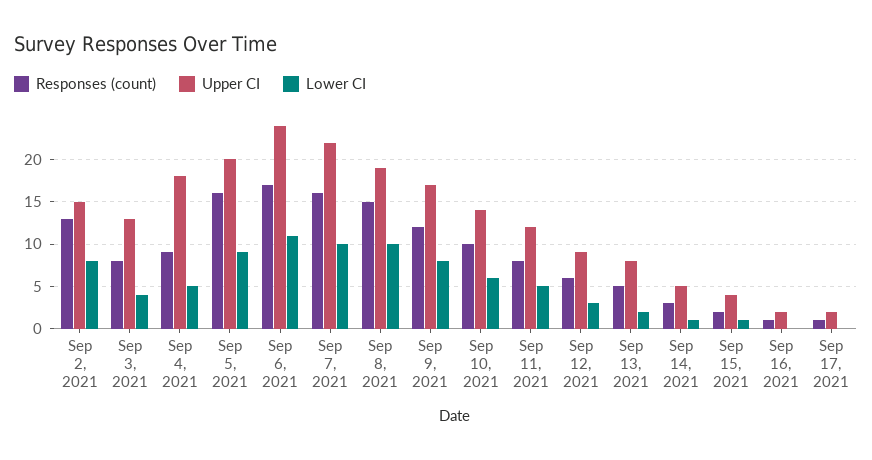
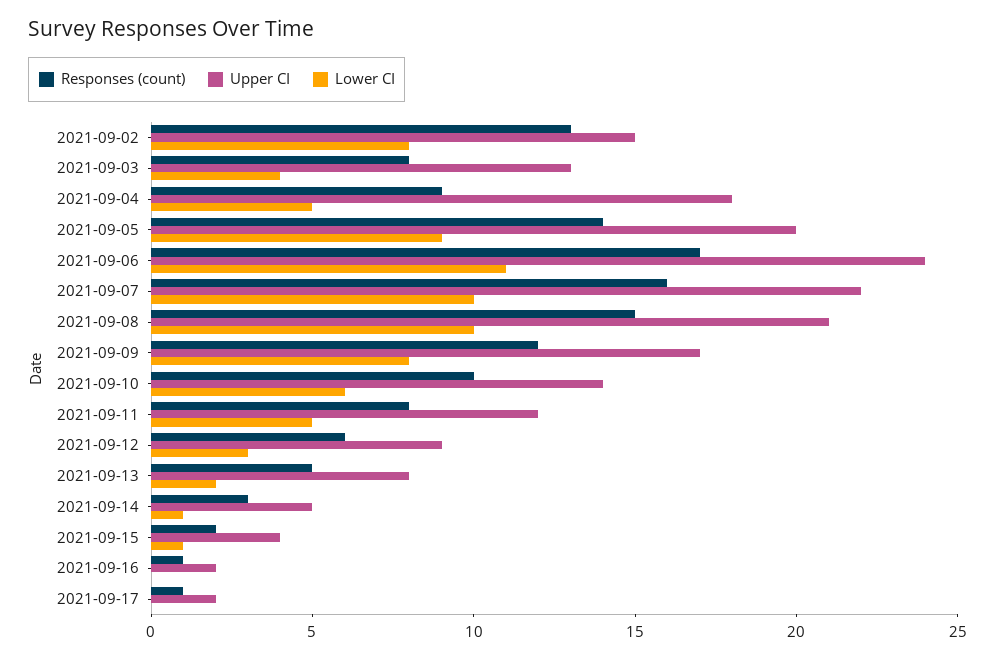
Responses (count), Sep 5, 2021: 16 -> 14
Upper CI, Sep 8, 2021: 19 -> 21

